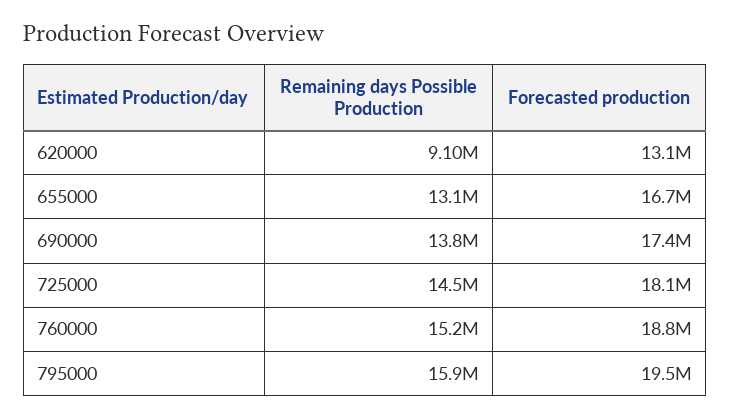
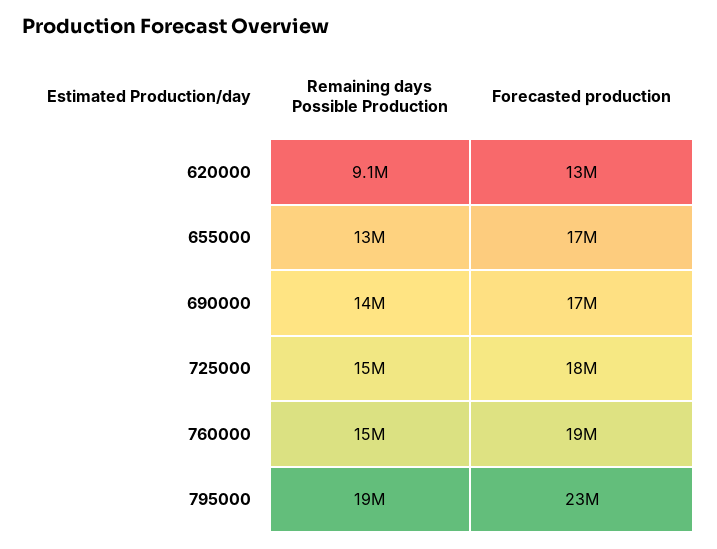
Remaining days Possible Production, 795000: 15900000 -> 19000000
Forecasted production, 795000: 19500000 -> 23000000

